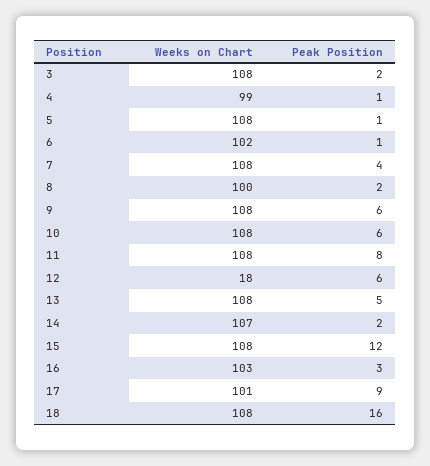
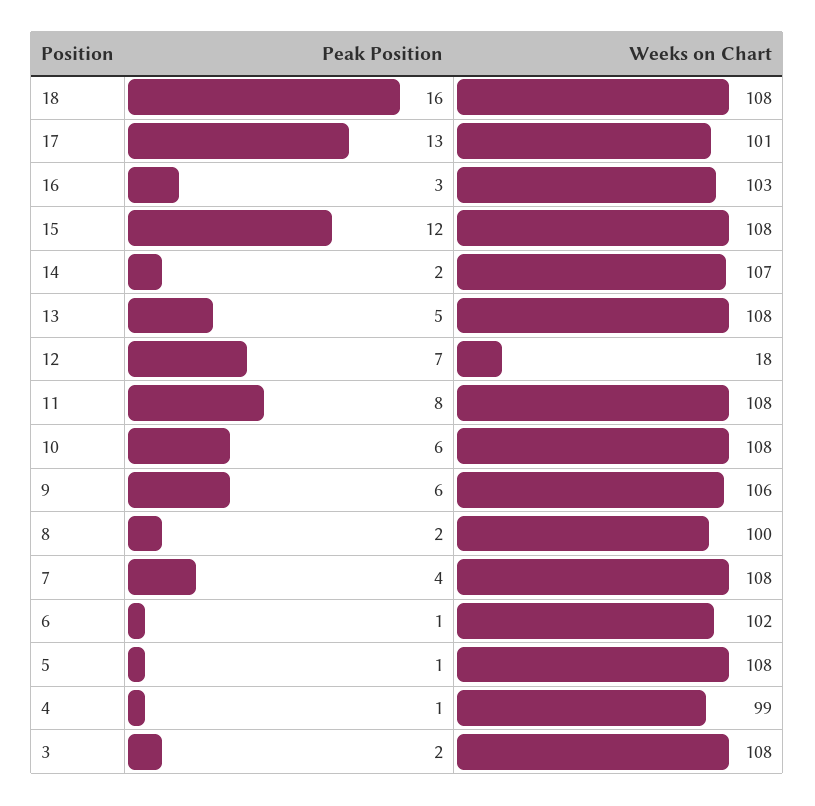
Weeks on Chart, 9: 108 -> 106
Peak Position, 12: 6 -> 7
Peak Position, 17: 9 -> 13

